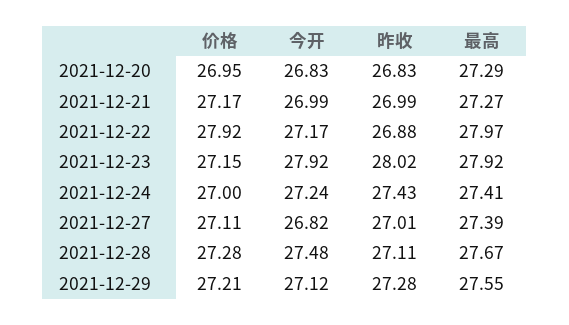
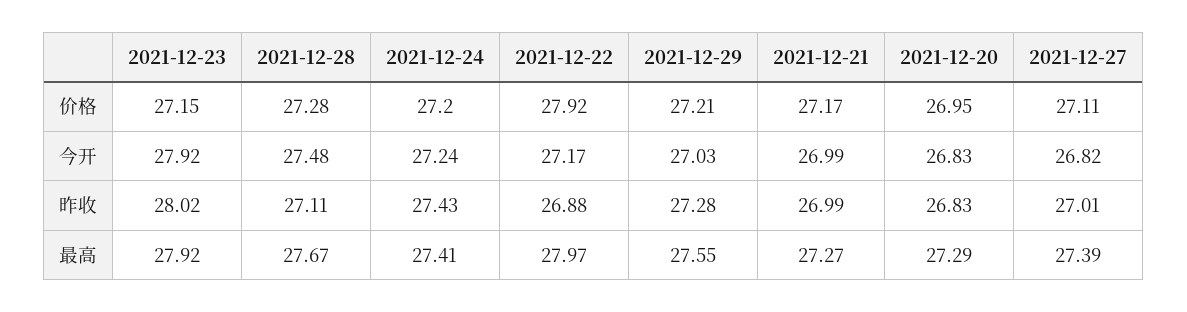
价格, 2021-12-24: 27 -> 27.2
今开, 2021-12-29: 27.12 -> 27.03

